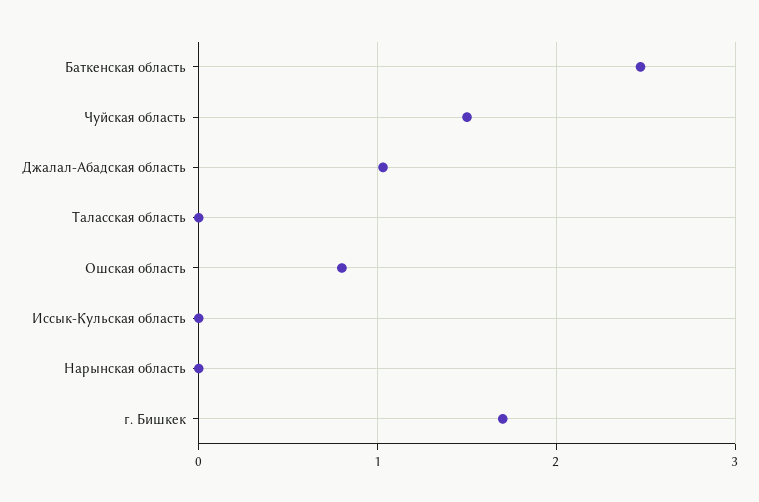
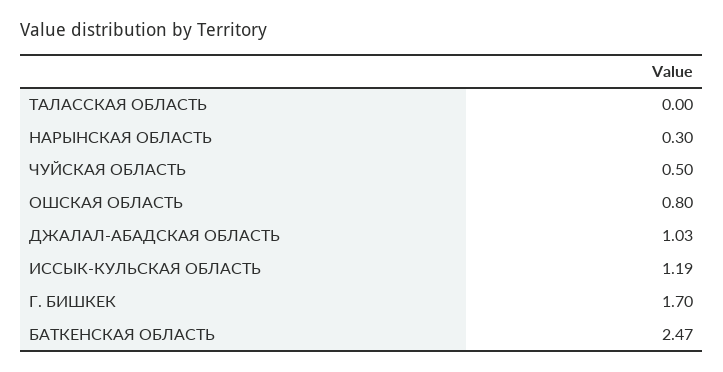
Чуйская область: 1.5 -> 0.5
Иссык-Кульская область: 0 -> 1.19
Нарынская область: 0 -> 0.3

